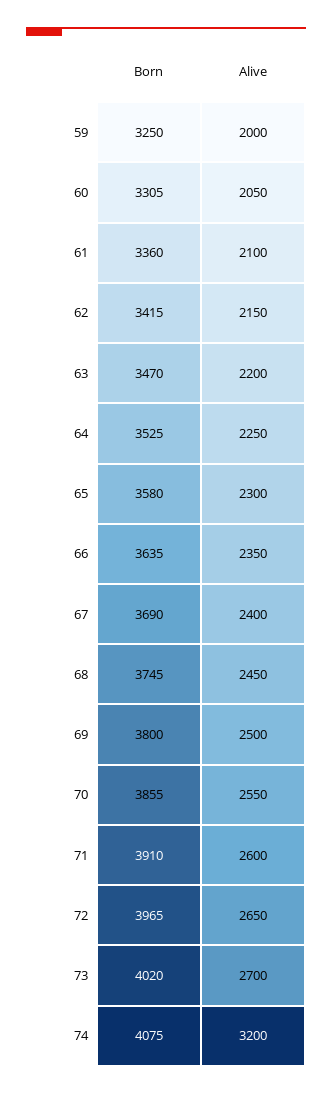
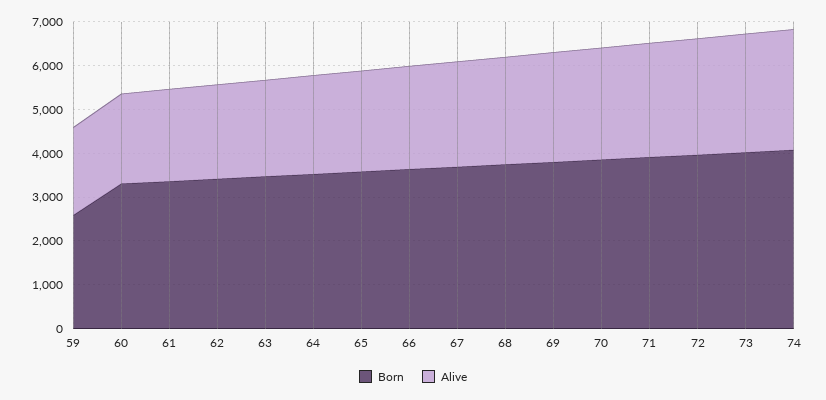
Born, 59: 3250 -> 2600
Alive, 74: 3200 -> 2800

